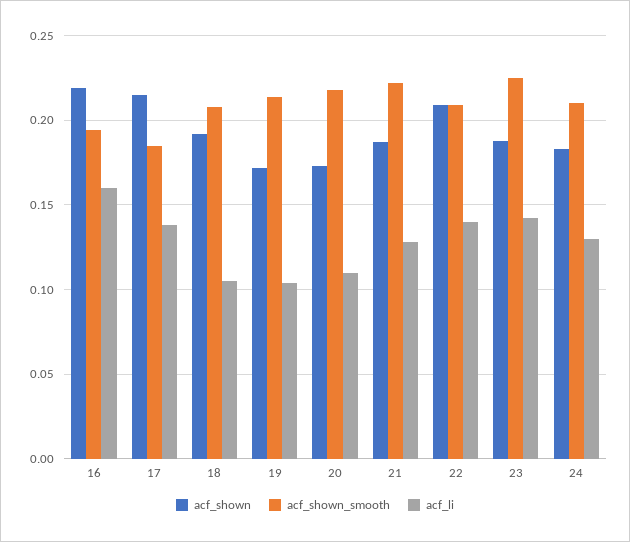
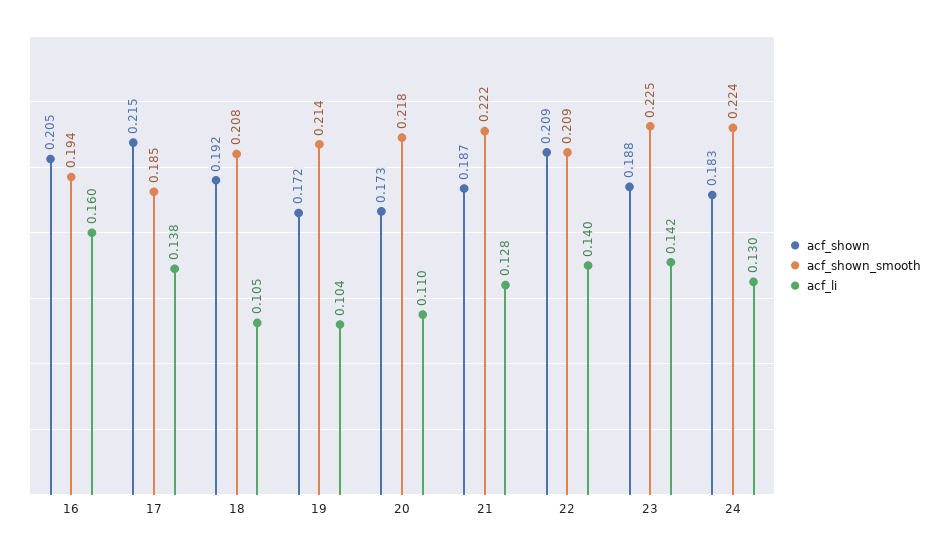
acf_shown, 16: 0.22 -> 0.205
acf_shown_smooth, 24: 0.21 -> 0.224

